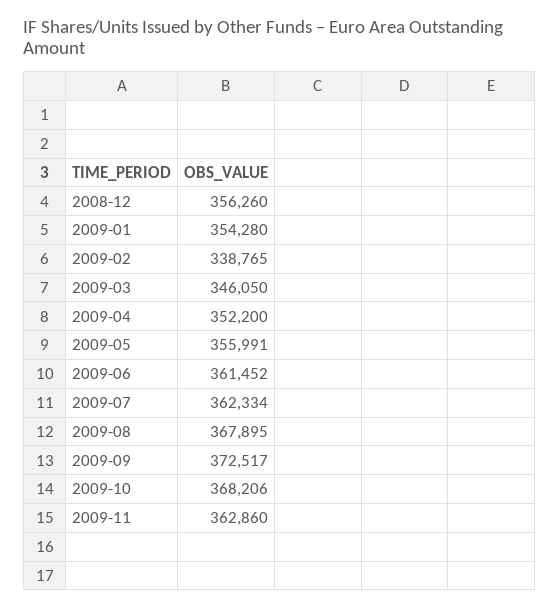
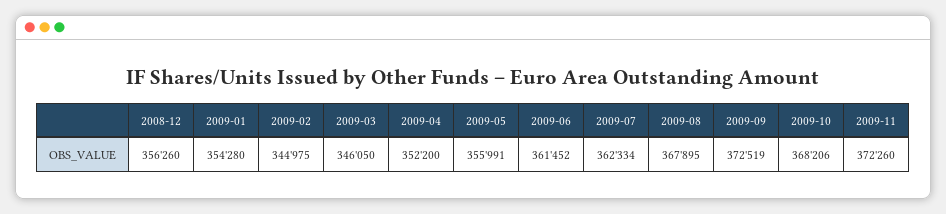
2009-02: 338765 -> 344975
2009-09: 372517 -> 372519
2009-11: 362860 -> 372260

